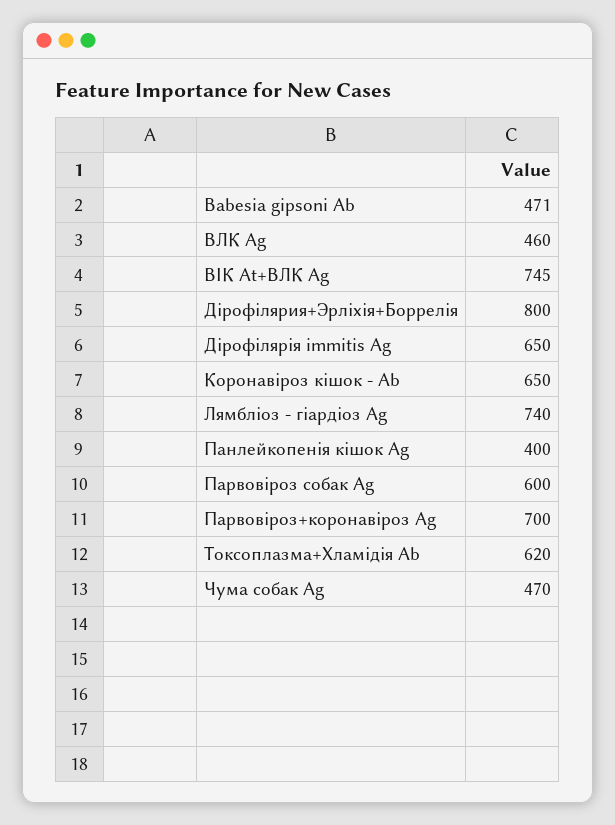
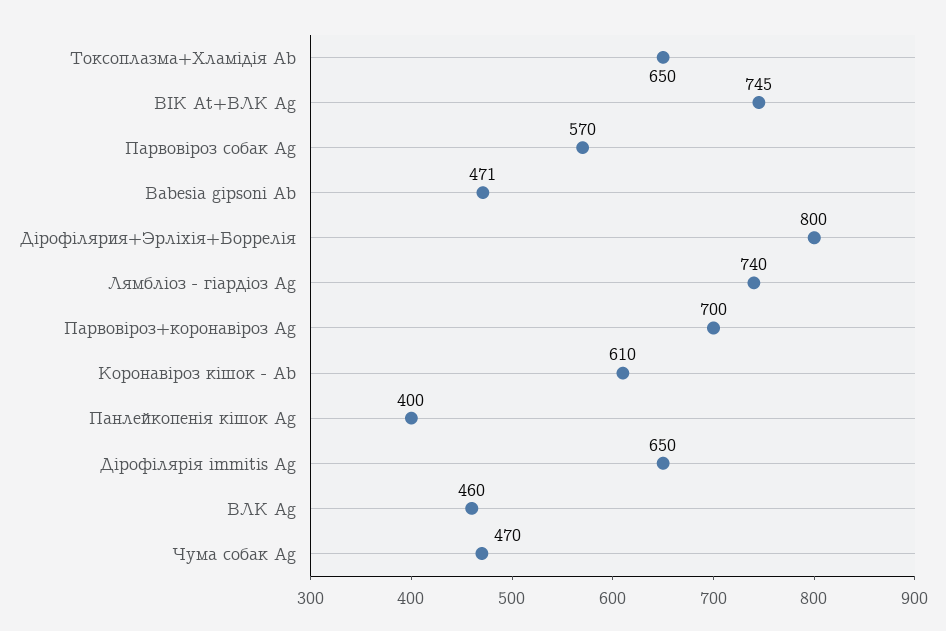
Коронавіроз кішок - Аb: 650 -> 610
Парвовіроз собак Ag: 600 -> 570
Токсоплазма+Хламідія Ab: 620 -> 650

